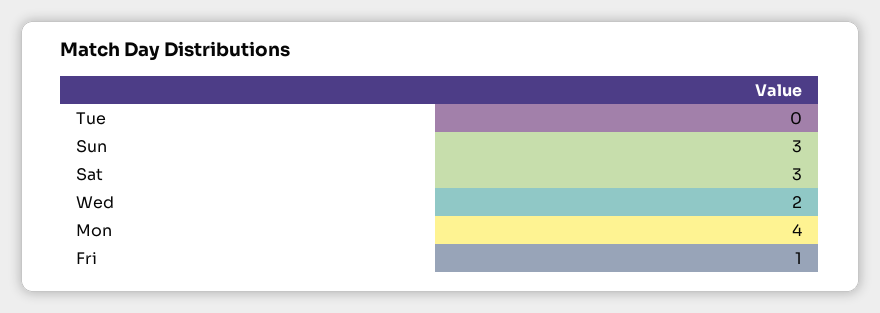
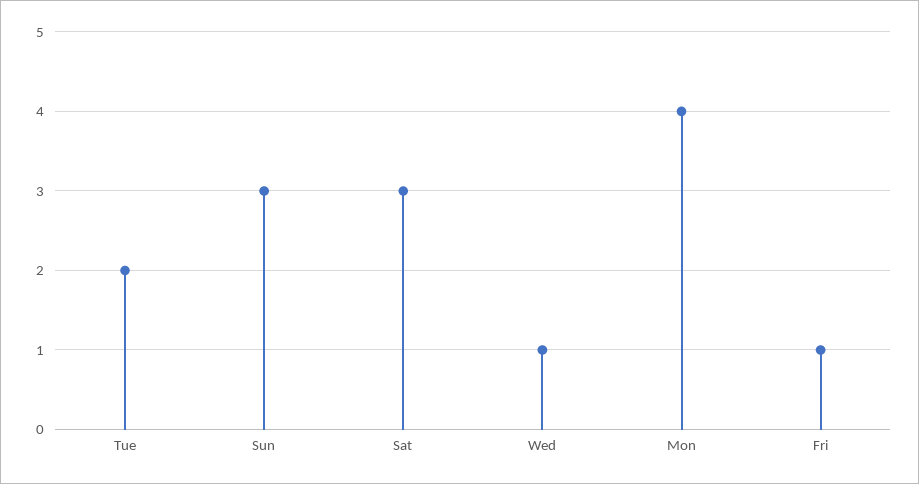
Tue: 0 -> 2
Wed: 2 -> 1

